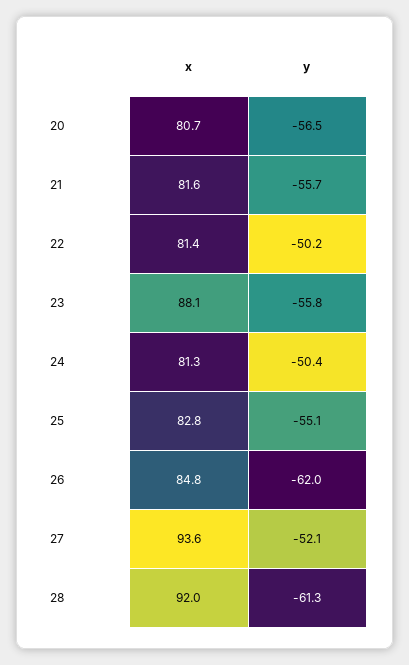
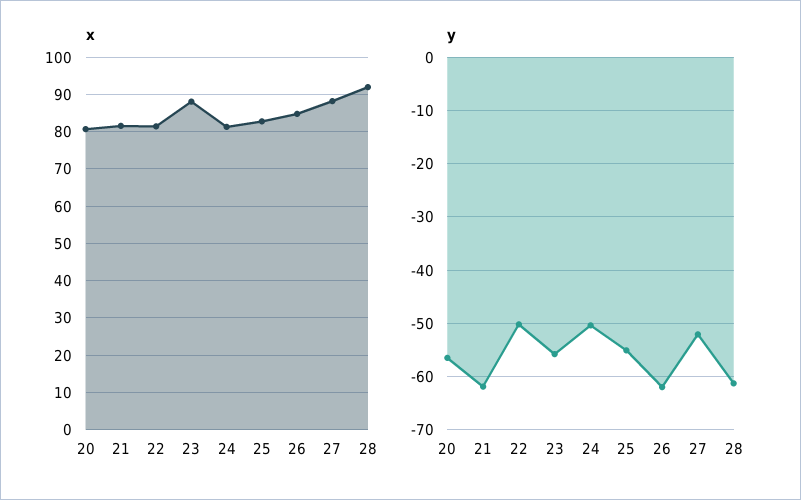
y, 21: -55.7 -> -62
x, 27: 93.6 -> 88

